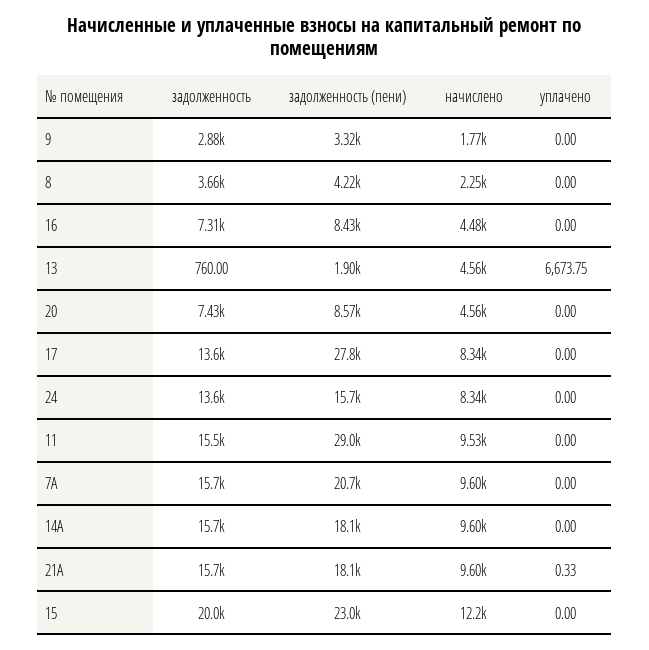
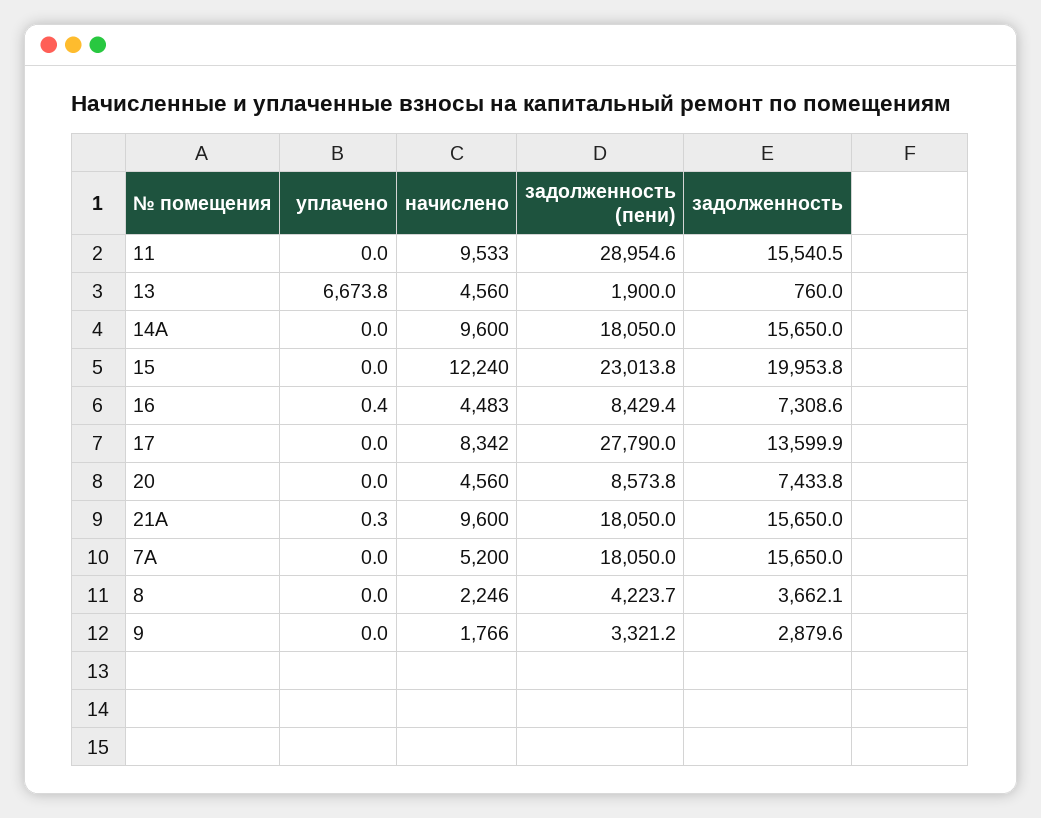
уплачено, 16: 0 -> 0.4
задолженность, 24: 13600 -> none
задолженность (пени), 24: 15700 -> none
начислено, 24: 8340 -> none
уплачено, 24: 0 -> none
задолженность (пени), 7А: 20700 -> 18050
начислено, 7А: 9600 -> 5200

